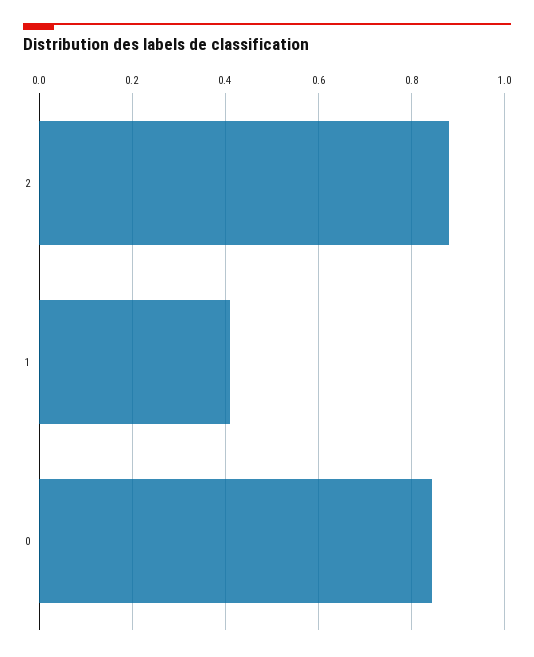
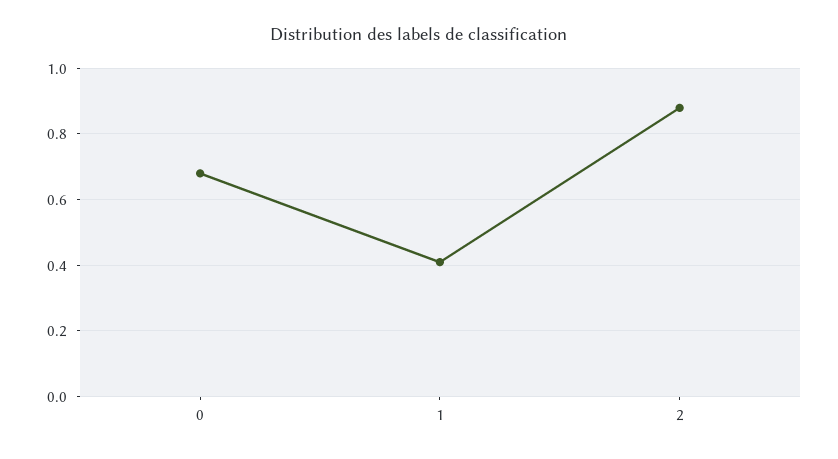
0: 0.84 -> 0.68

